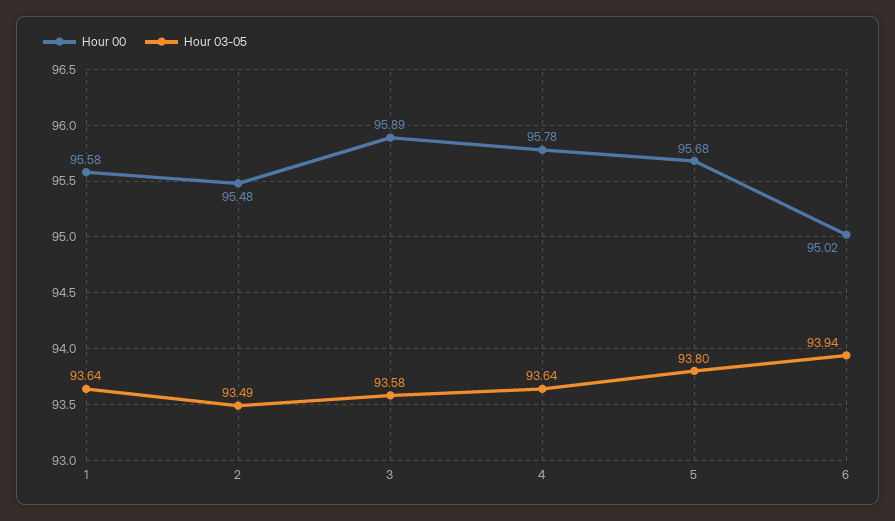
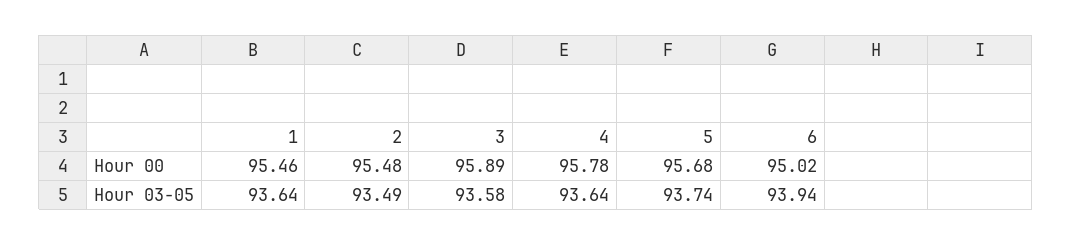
Hour 00, 1: 95.58 -> 95.46
Hour 03-05, 5: 93.8 -> 93.74

